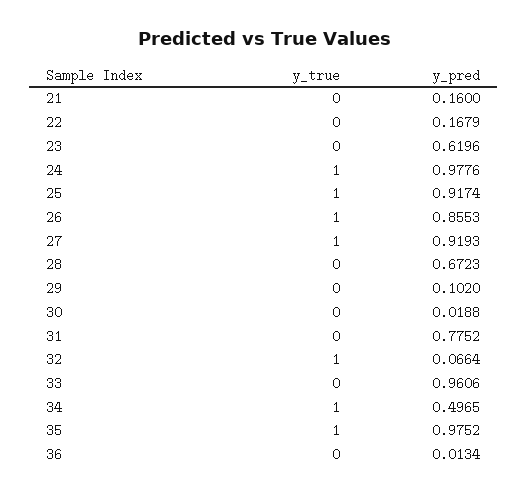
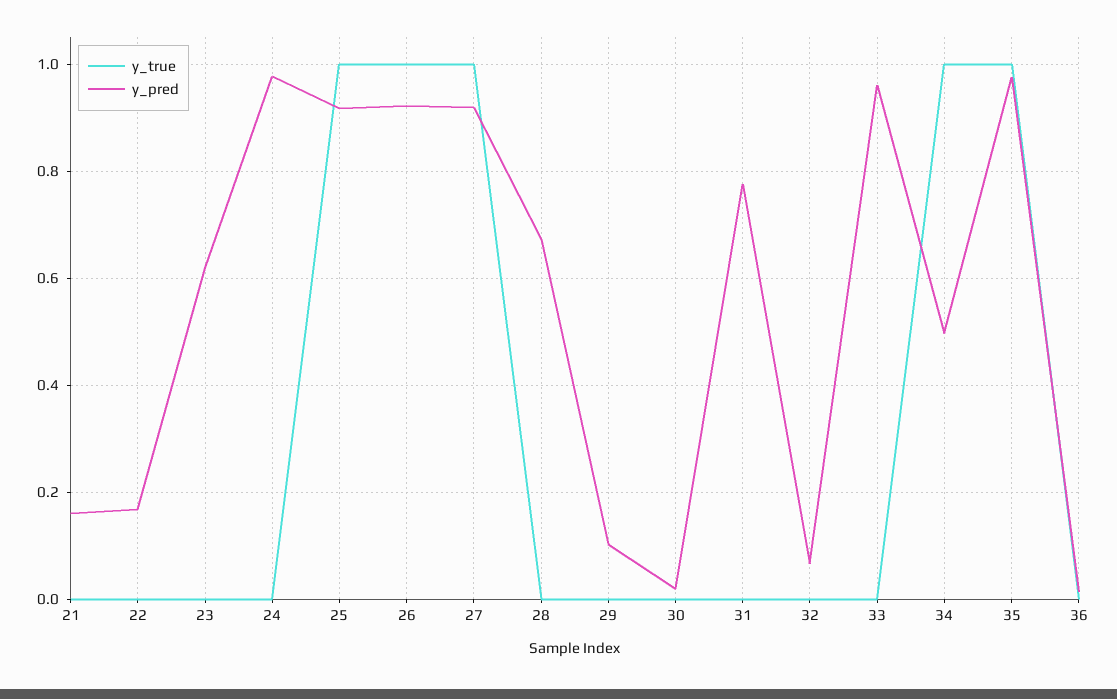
y_true, 24: 1 -> 0
y_pred, 26: 0.8553 -> 0.92
y_true, 32: 1 -> 0

